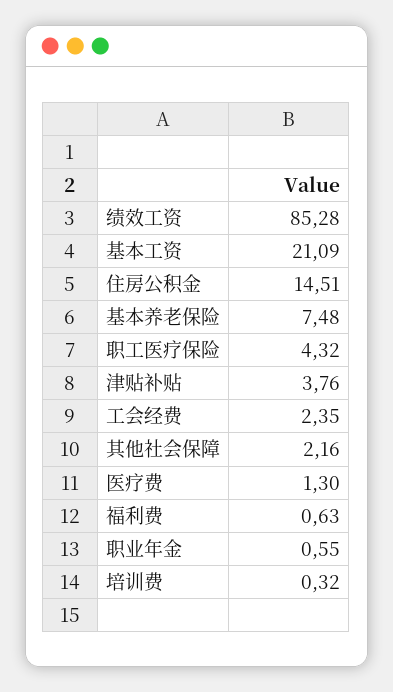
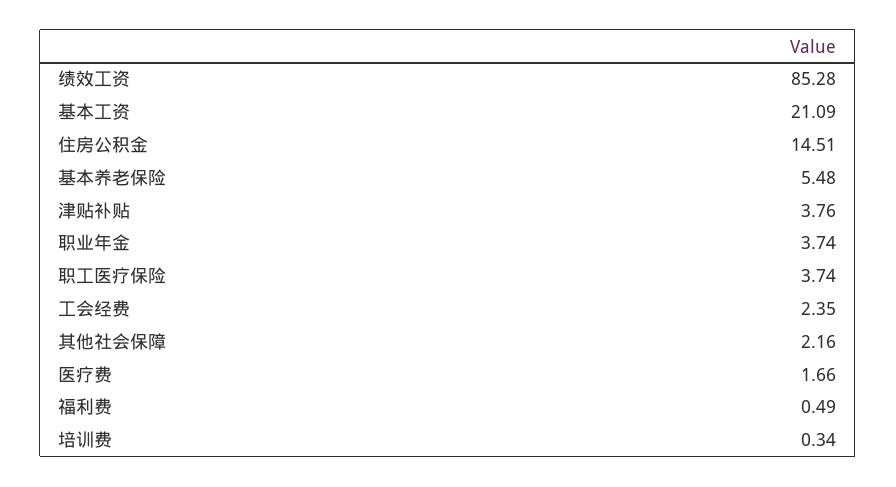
基本养老保险: 7.48 -> 5.48
职工医疗保险: 4.32 -> 3.74
医疗费: 1.3 -> 1.66
福利费: 0.63 -> 0.49
职业年金: 0.55 -> 3.74
培训费: 0.32 -> 0.34

